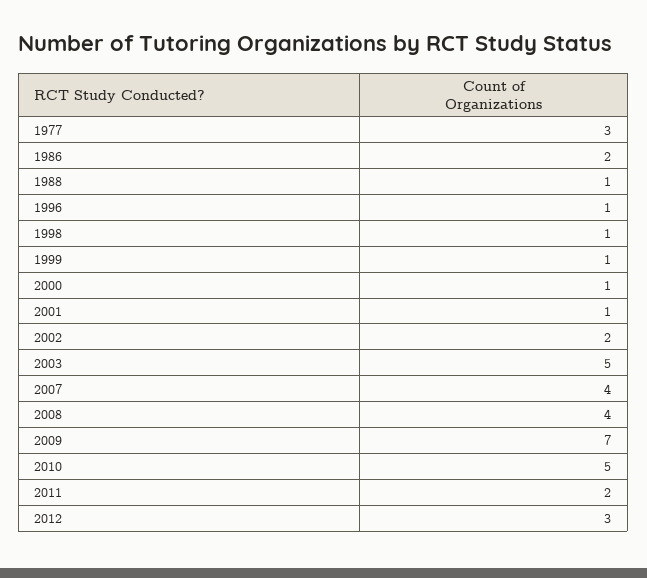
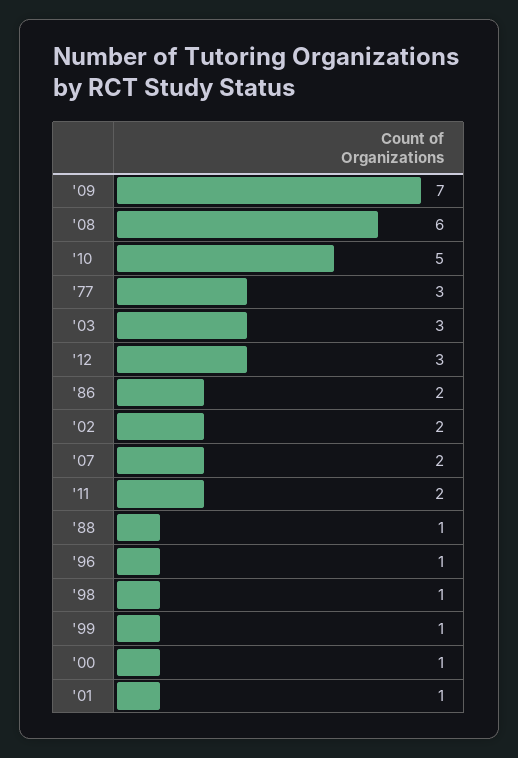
2003: 5 -> 3
2007: 4 -> 2
2008: 4 -> 6

